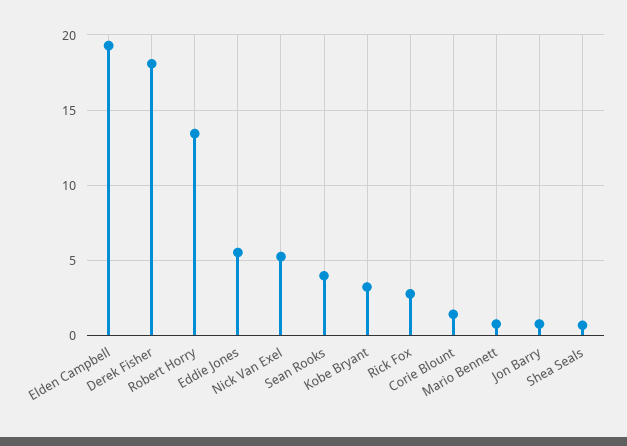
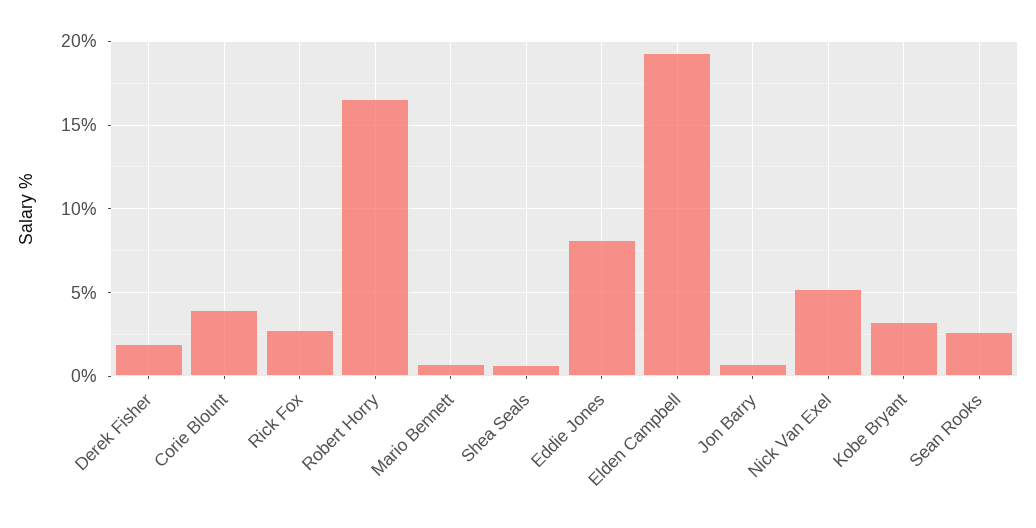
Derek Fisher: 18 -> 2
Robert Horry: 13.5 -> 16.5
Eddie Jones: 5.5 -> 8
Sean Rooks: 4 -> 2.5
Corie Blount: 1.5 -> 4

